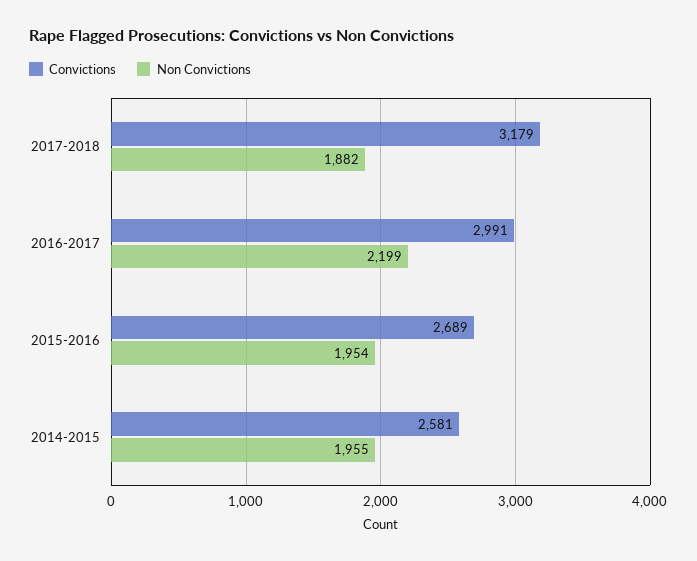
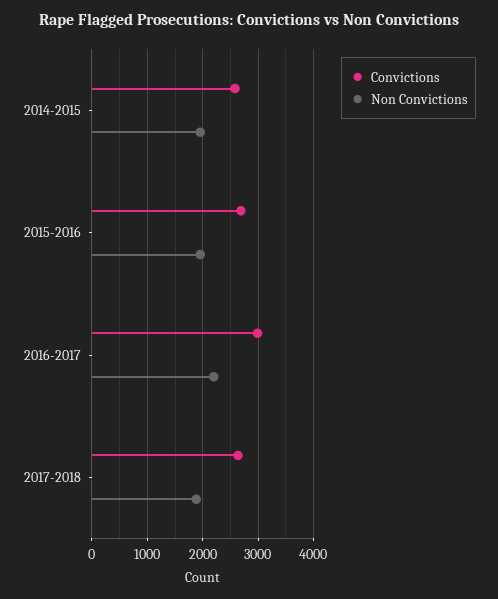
Convictions, 2017-2018: 3179 -> 2600

